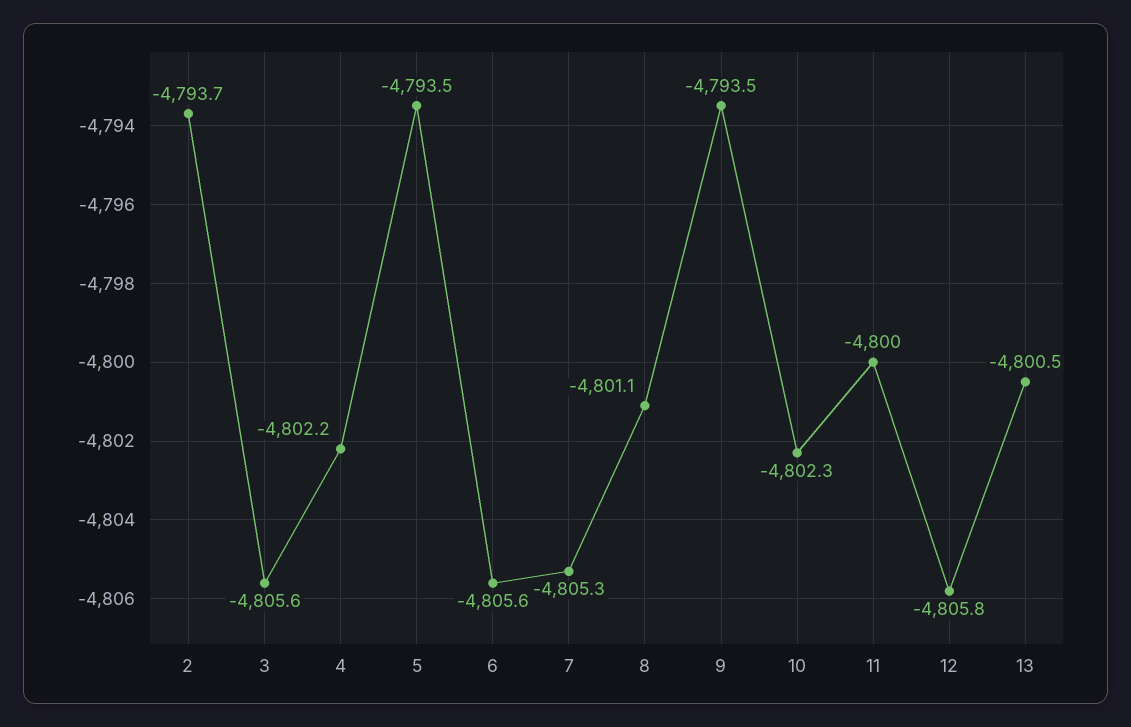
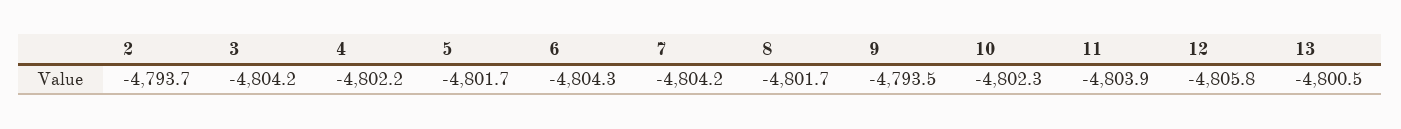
3: -4805.6 -> -4804.2
5: -4793.5 -> -4801.7
6: -4805.6 -> -4804.3
7: -4805.3 -> -4804.2
8: -4801.1 -> -4801.7
11: -4800 -> -4803.9

